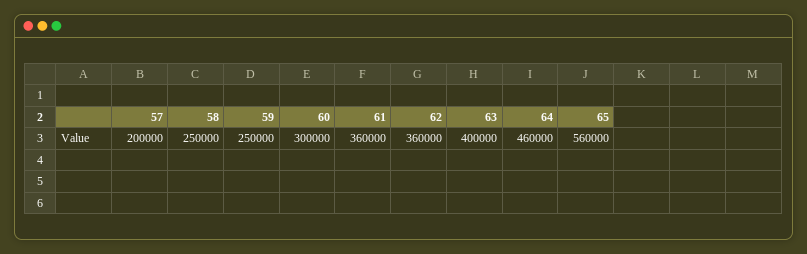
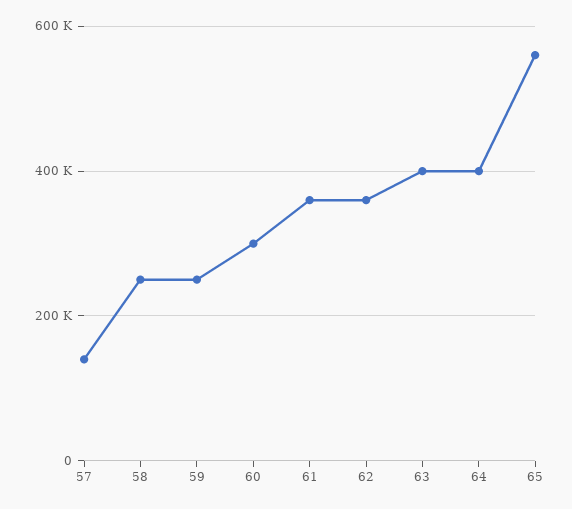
57: 200000 -> 140000
64: 460000 -> 400000

